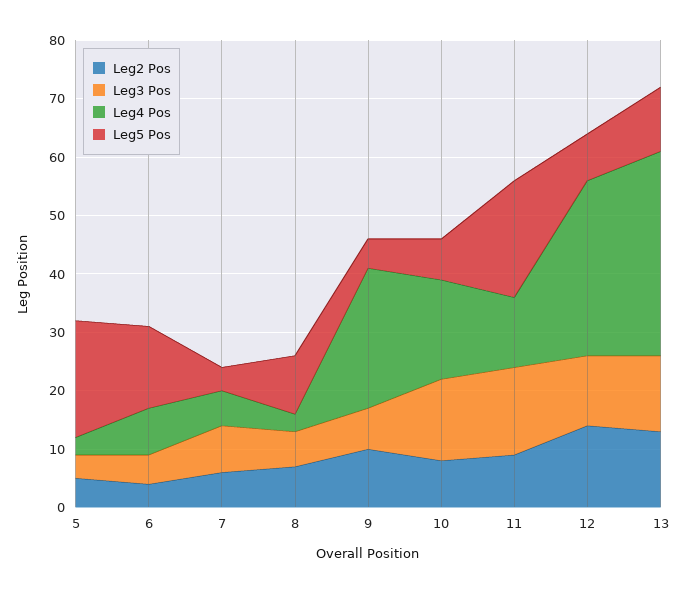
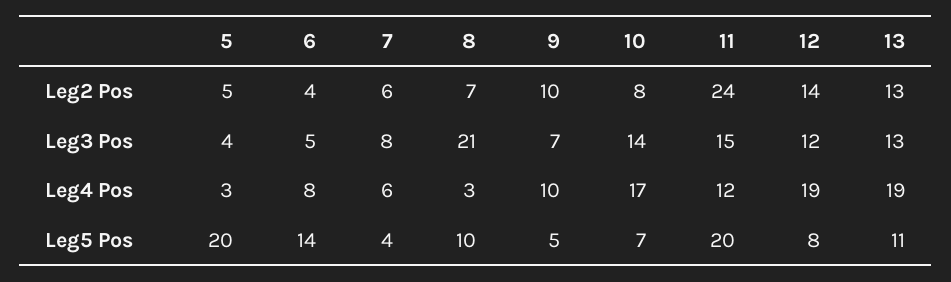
Leg3 Pos, 8: 5 -> 21
Leg4 Pos, 9: 25 -> 10
Leg2 Pos, 11: 10 -> 24
Leg4 Pos, 12: 30 -> 19
Leg4 Pos, 13: 35 -> 19

